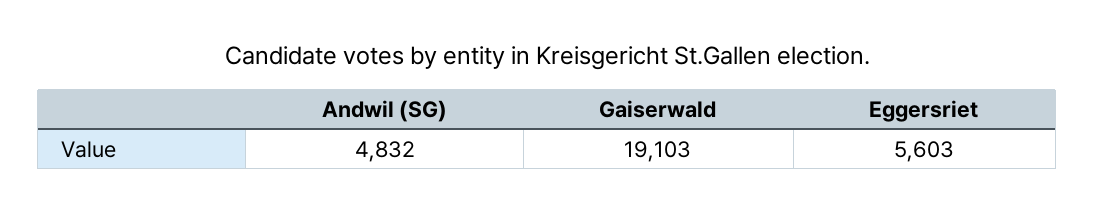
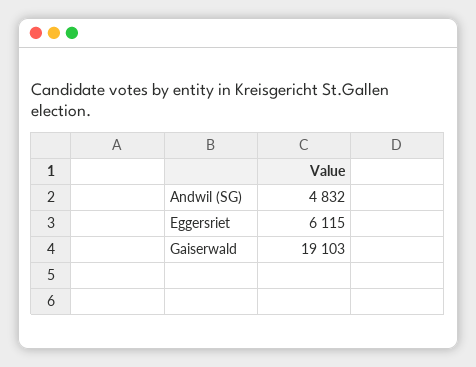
Eggersriet: 5603 -> 6115

